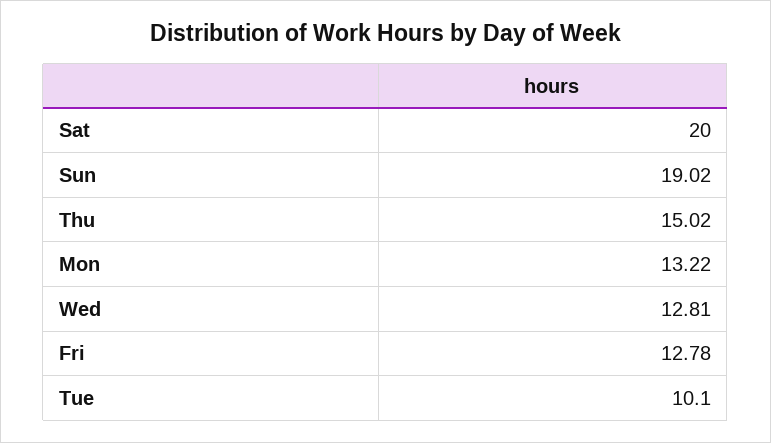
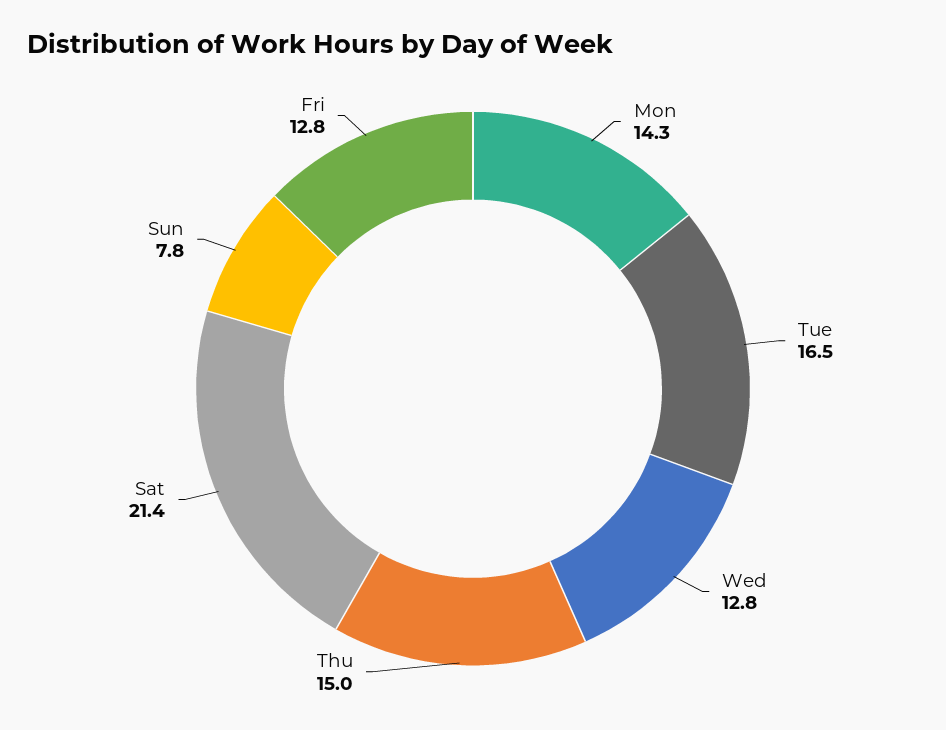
Sat: 20 -> 21.4
Sun: 19.02 -> 7.8
Mon: 13.22 -> 14.3
Tue: 10.1 -> 16.5

